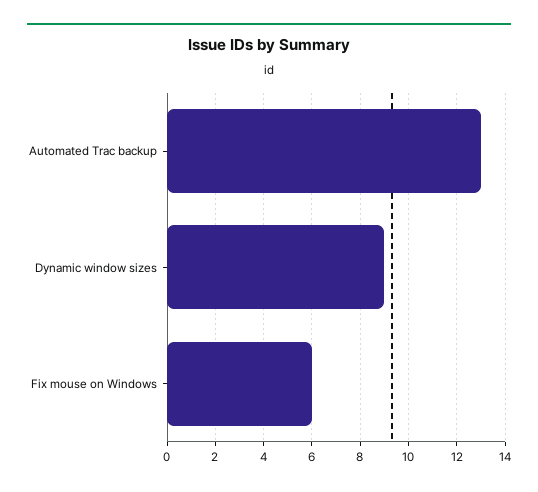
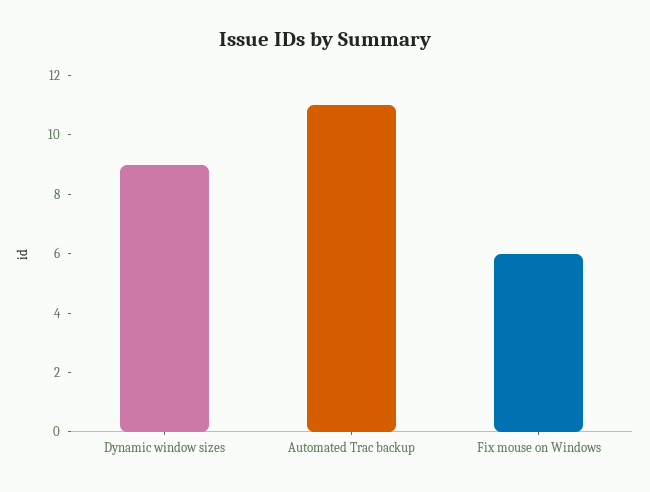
Automated Trac backup: 13 -> 11

